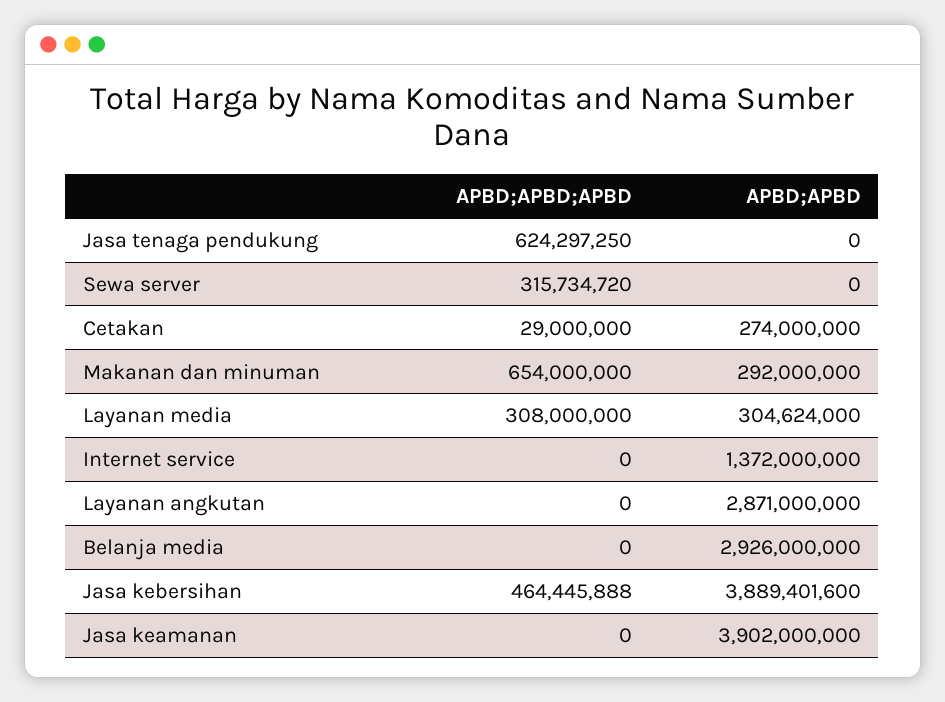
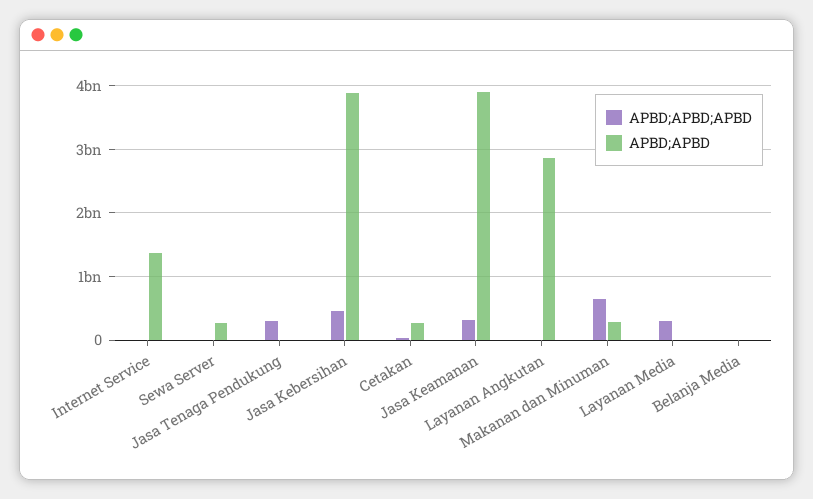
APBD;APBD;APBD, Jasa tenaga pendukung: 624297250 -> 300000000
APBD;APBD;APBD, Sewa server: 315734720 -> 0
APBD;APBD, Sewa server: 0 -> 300000000
APBD;APBD, Layanan media: 304624000 -> 0
APBD;APBD, Belanja media: 2926000000 -> 0
APBD;APBD;APBD, Jasa keamanan: 0 -> 300000000

